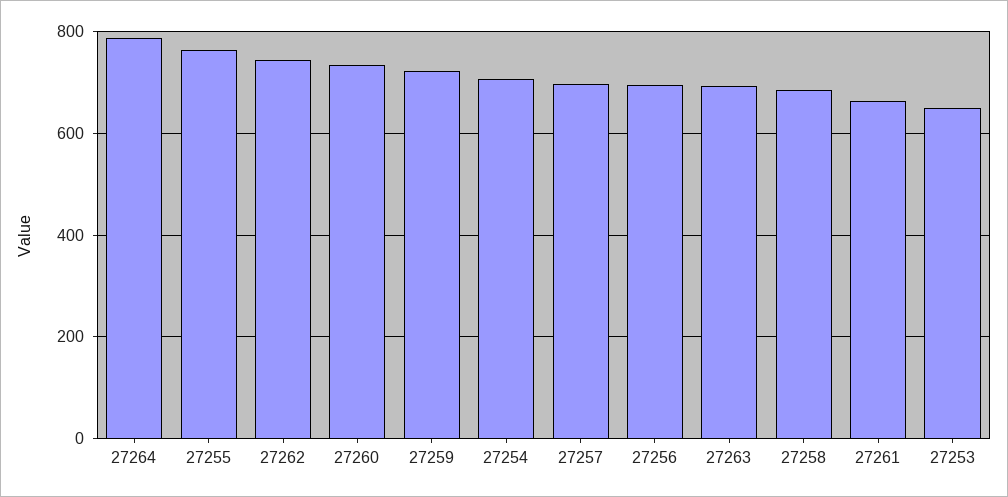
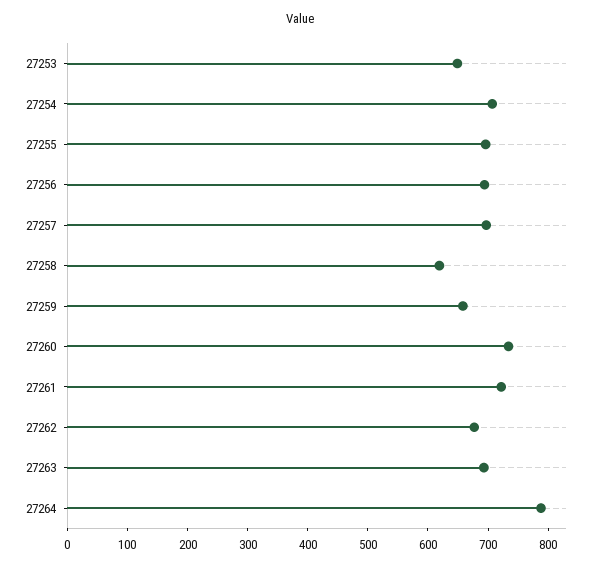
27255: 760 -> 700
27262: 740 -> 680
27259: 720 -> 660
27258: 680 -> 620
27261: 660 -> 720

